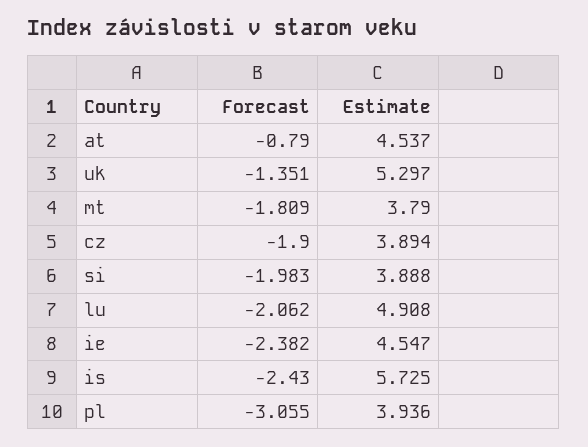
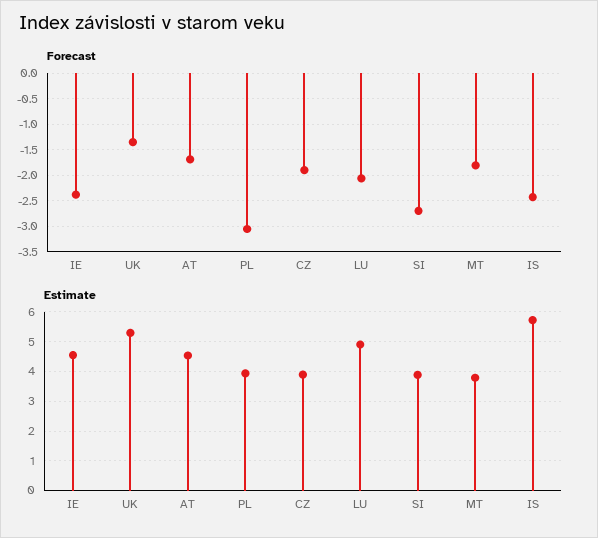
Forecast, at: -0.79 -> -1.75
Forecast, si: -1.983 -> -2.75

